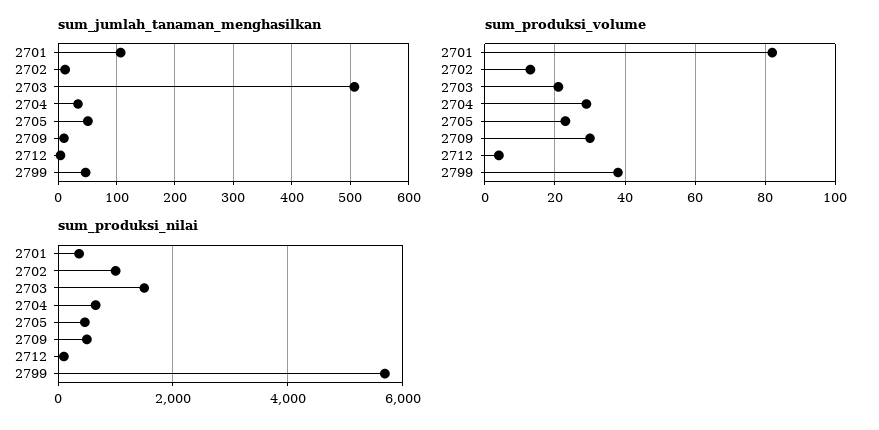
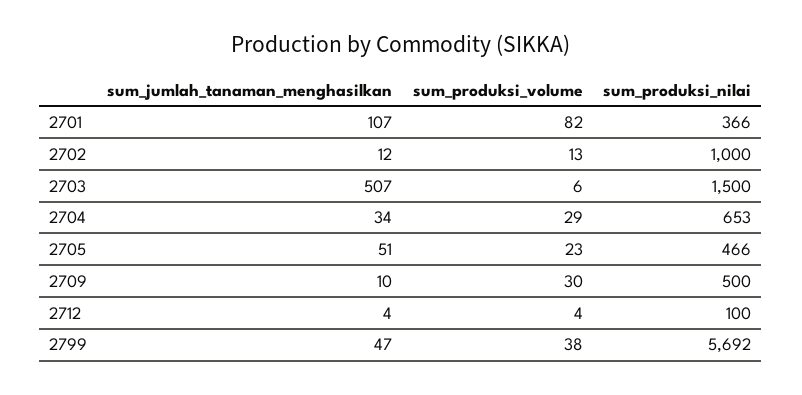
sum_produksi_volume, 2703: 20 -> 6

